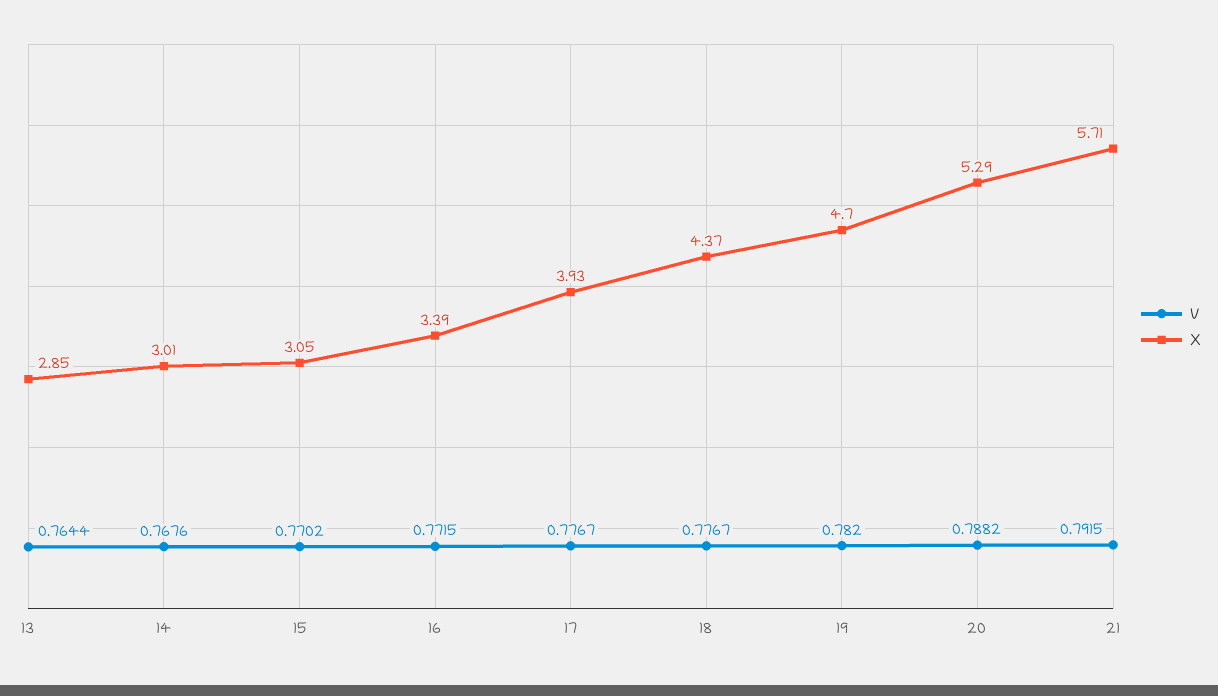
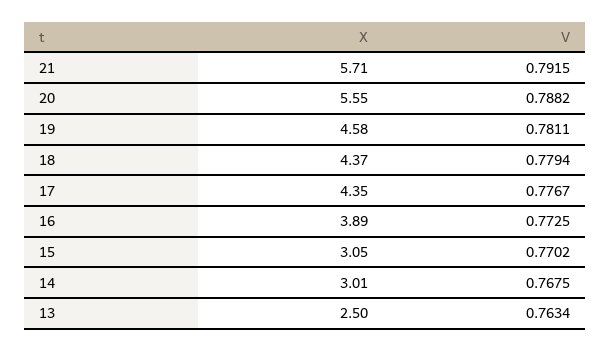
V, 13: 0.7644 -> 0.7634
X, 13: 2.85 -> 2.5
V, 14: 0.7676 -> 0.7675
V, 16: 0.7715 -> 0.7725
X, 16: 3.39 -> 3.89
X, 17: 3.93 -> 4.35
V, 18: 0.7767 -> 0.7794
V, 19: 0.782 -> 0.7811
X, 19: 4.7 -> 4.58
X, 20: 5.29 -> 5.55

